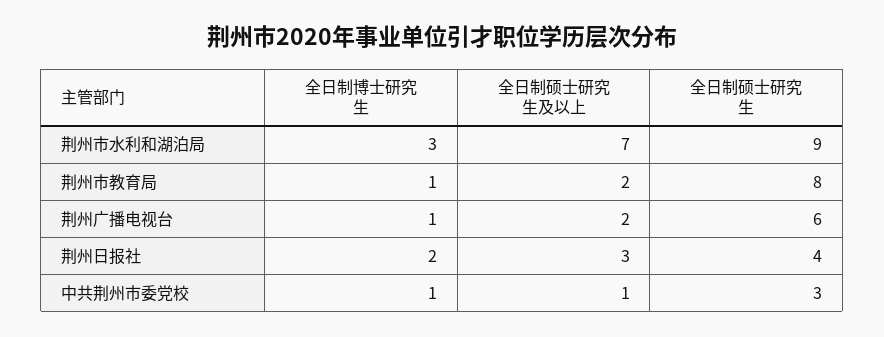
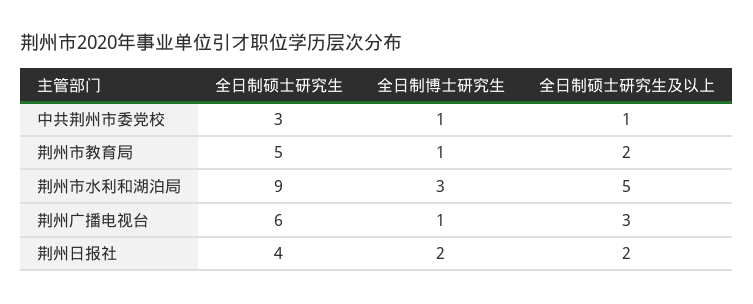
全日制硕士研究生及以上, 荆州市水利和湖泊局: 7 -> 5
全日制硕士研究生, 荆州市教育局: 8 -> 5
全日制硕士研究生及以上, 荆州广播电视台: 2 -> 3
全日制硕士研究生及以上, 荆州日报社: 3 -> 2

